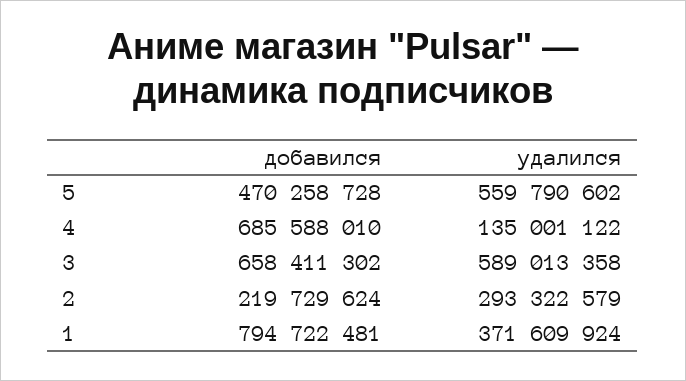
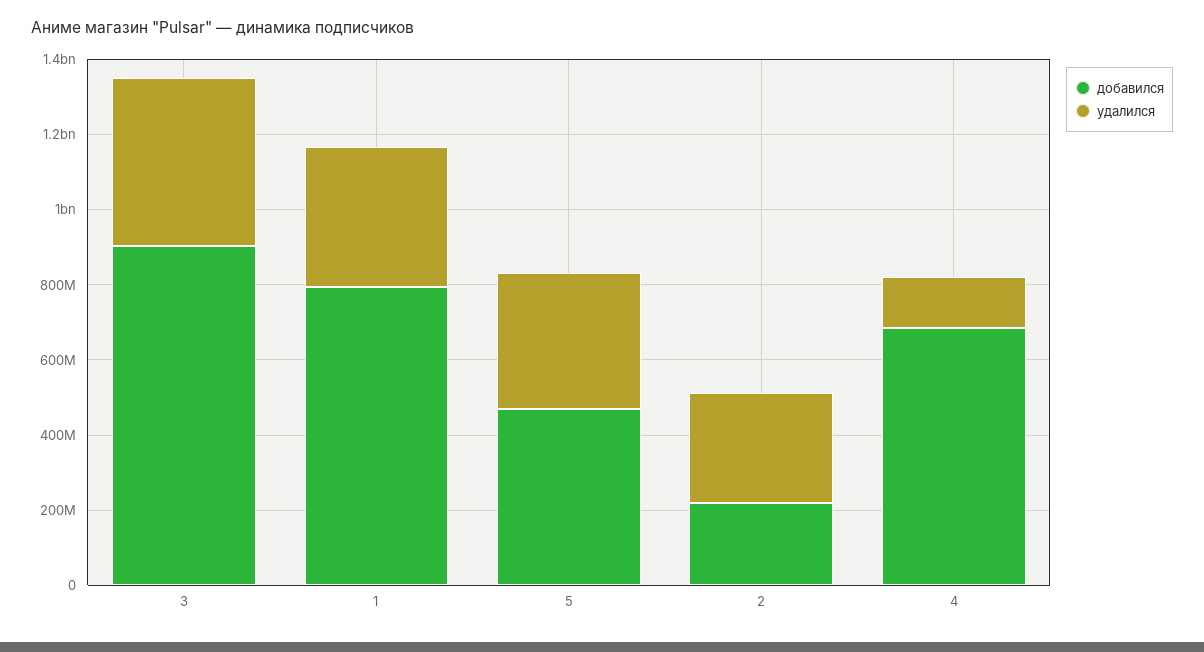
удалился, 5: 559790602 -> 350000000
добавился, 3: 658411302 -> 900000000
удалился, 3: 589013358 -> 450000000

